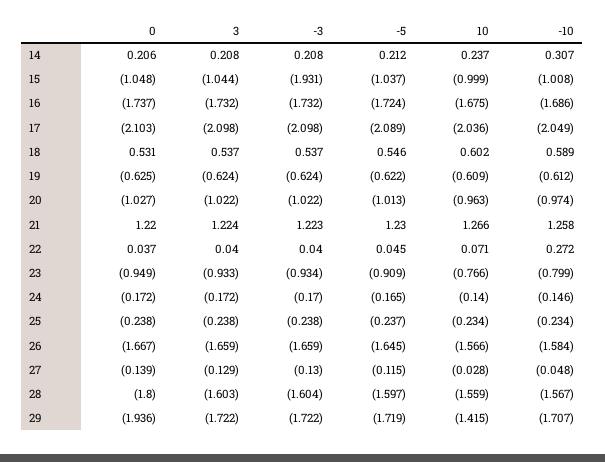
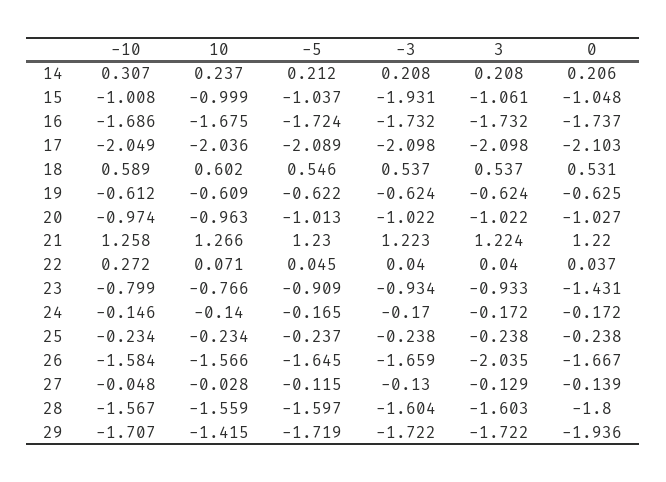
3, 15: -1.044 -> -1.061
0, 23: -0.949 -> -1.431
3, 26: -1.659 -> -2.035

